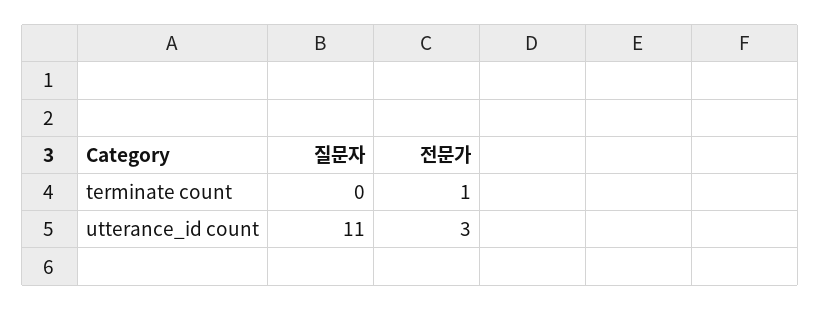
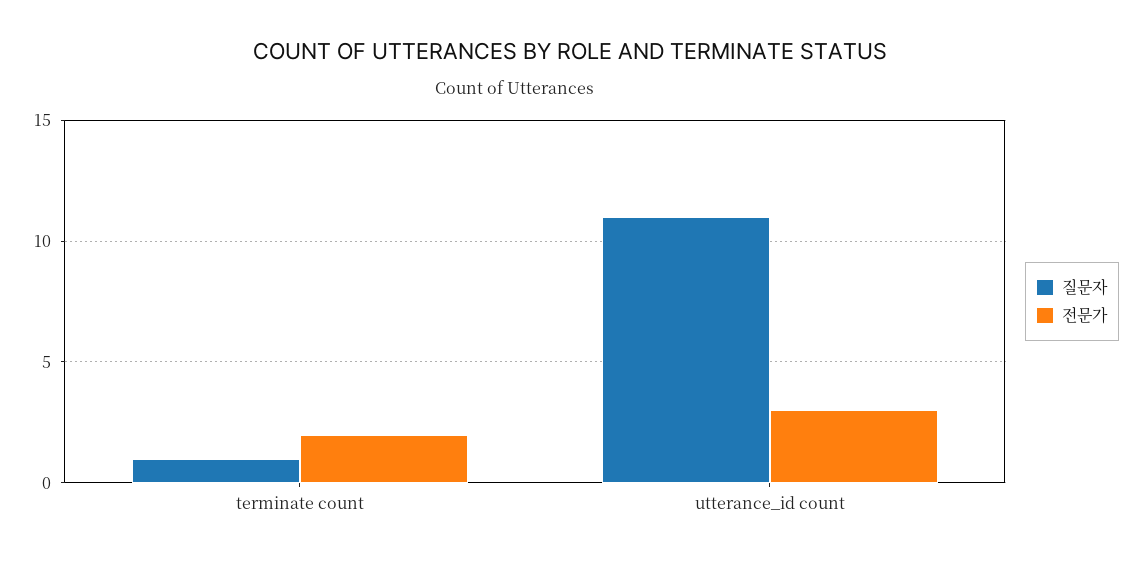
질문자, terminate count: 0 -> 1
전문가, terminate count: 1 -> 2

